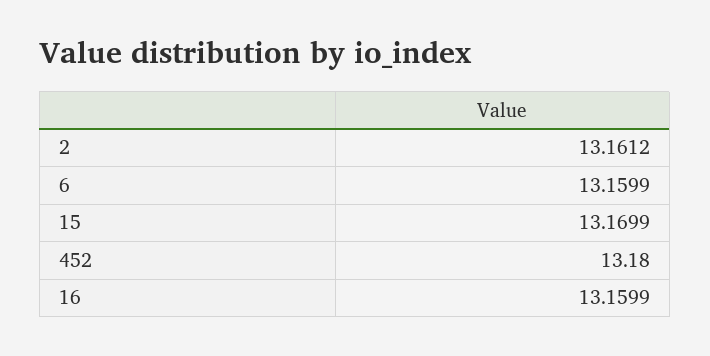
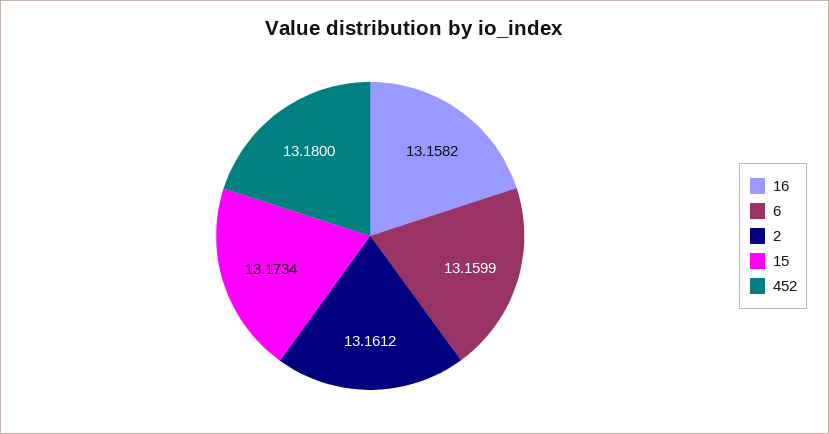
15: 13.1699 -> 13.1734
16: 13.1599 -> 13.1582

